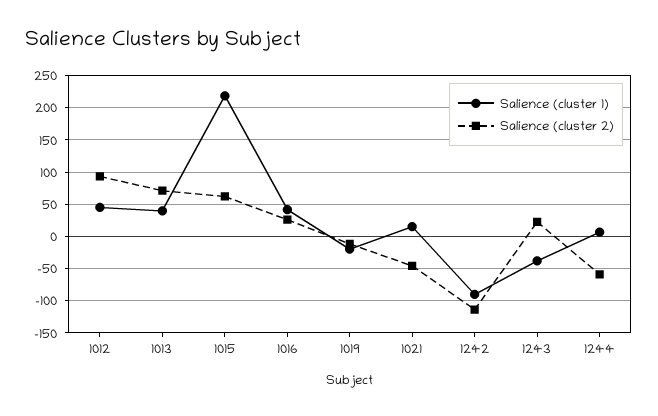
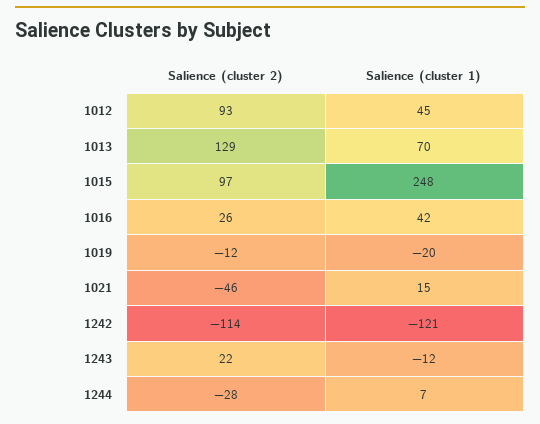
Salience (cluster 1), 1013: 40 -> 70
Salience (cluster 2), 1013: 70 -> 129
Salience (cluster 1), 1015: 220 -> 248
Salience (cluster 2), 1015: 60 -> 97
Salience (cluster 1), 1242: -90 -> -121
Salience (cluster 1), 1243: -40 -> -12
Salience (cluster 2), 1244: -60 -> -28

